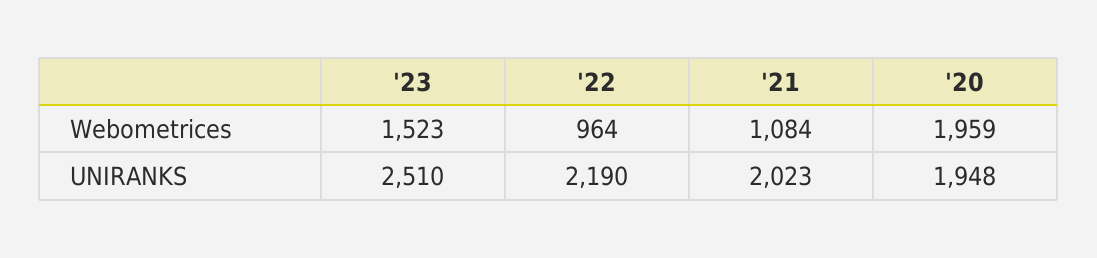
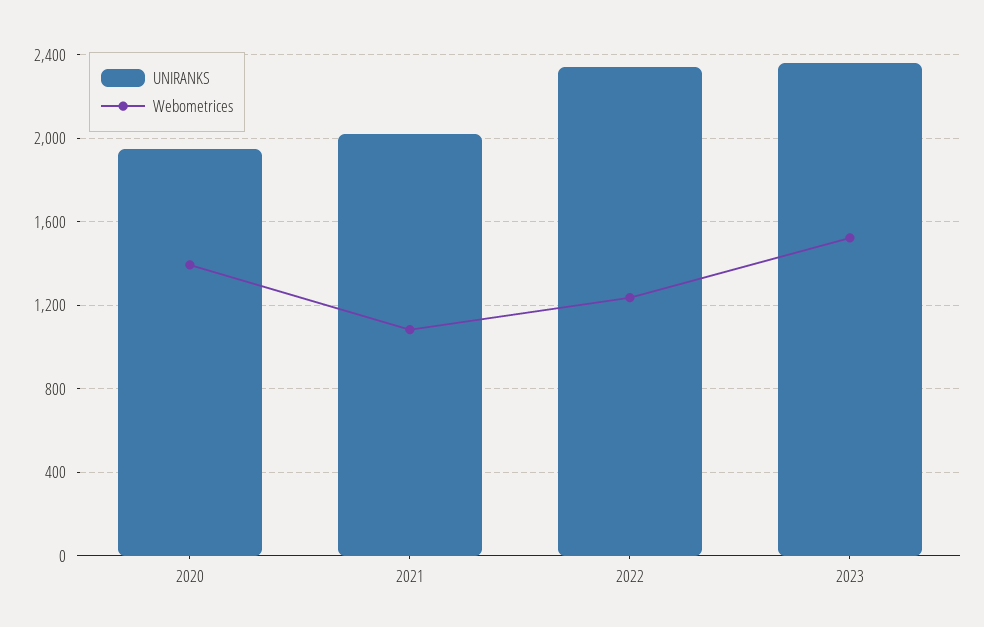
Webometrices, '22: 964 -> 1250
Webometrices, '20: 1959 -> 1400
UNIRANKS, '23: 2510 -> 2350
UNIRANKS, '22: 2190 -> 2350

